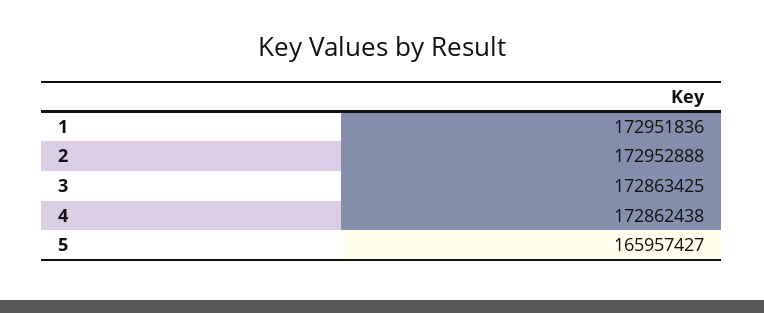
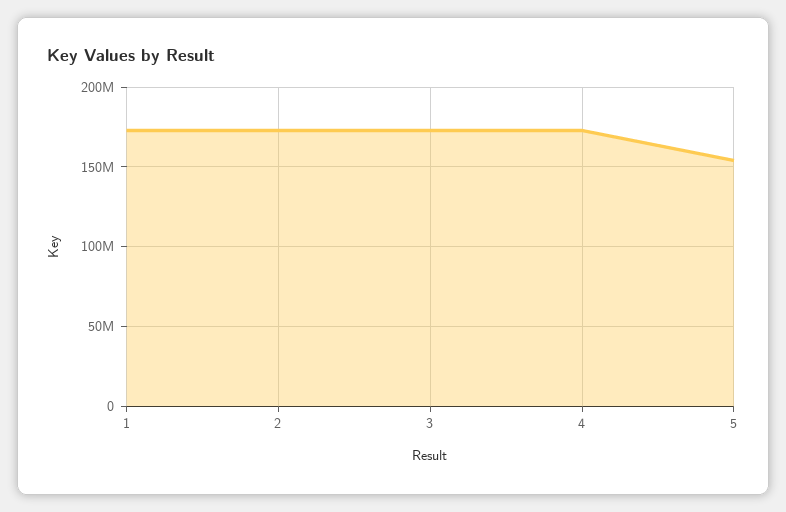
5: 165957427 -> 155000000

